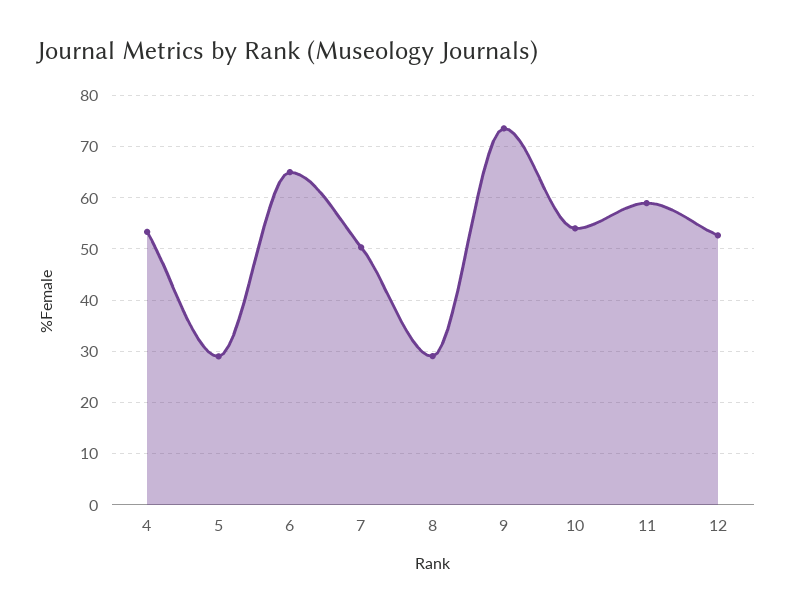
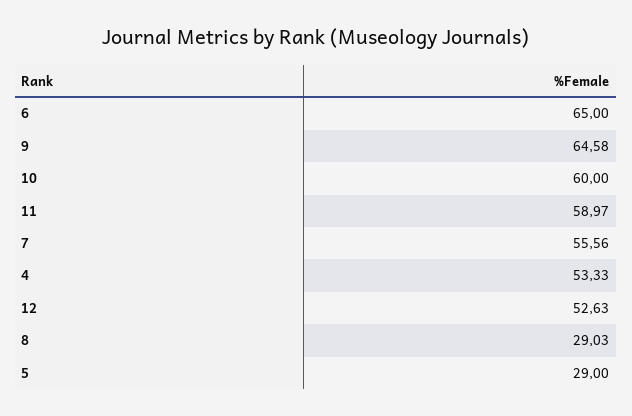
7: 50 -> 55.56
9: 74 -> 64.58
10: 54 -> 60

